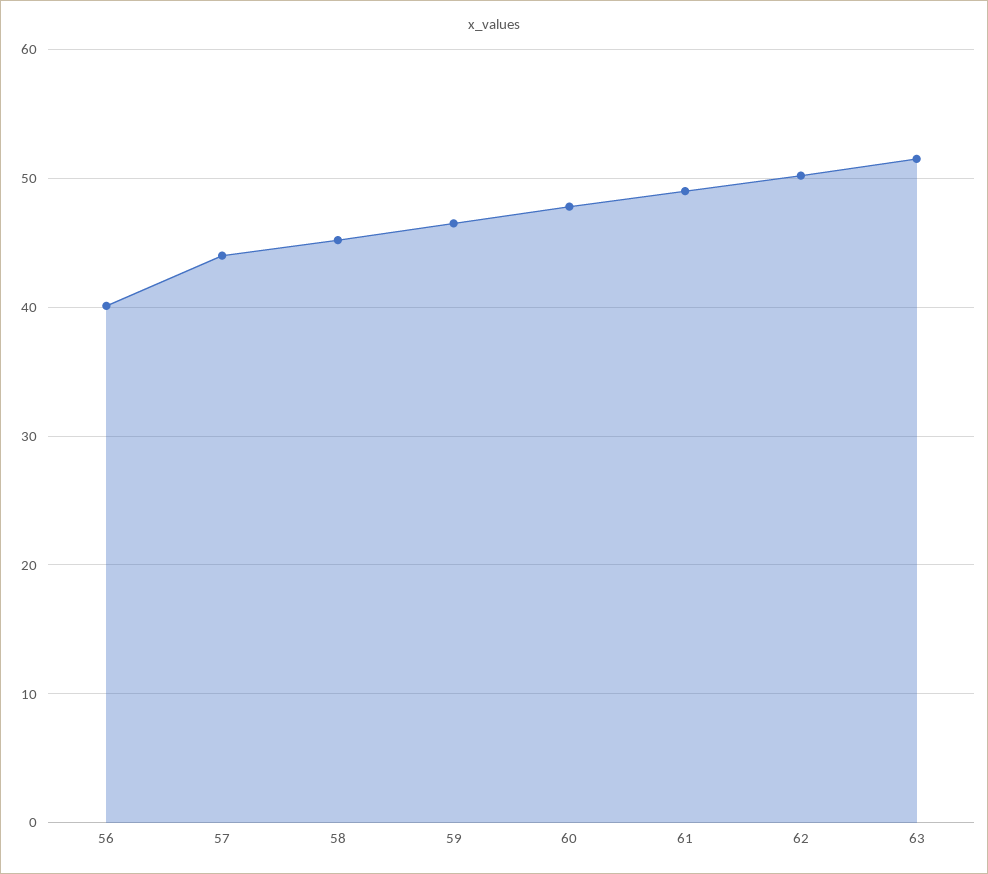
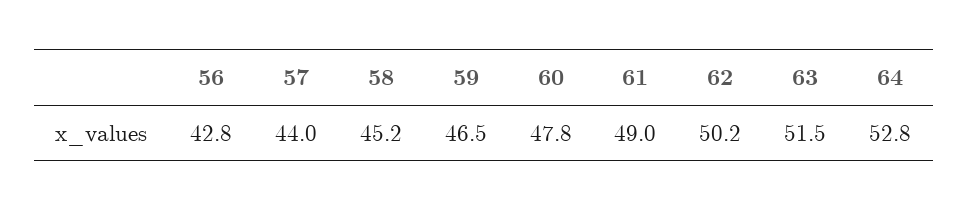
56: 40 -> 42.8
64: none -> 52.8

